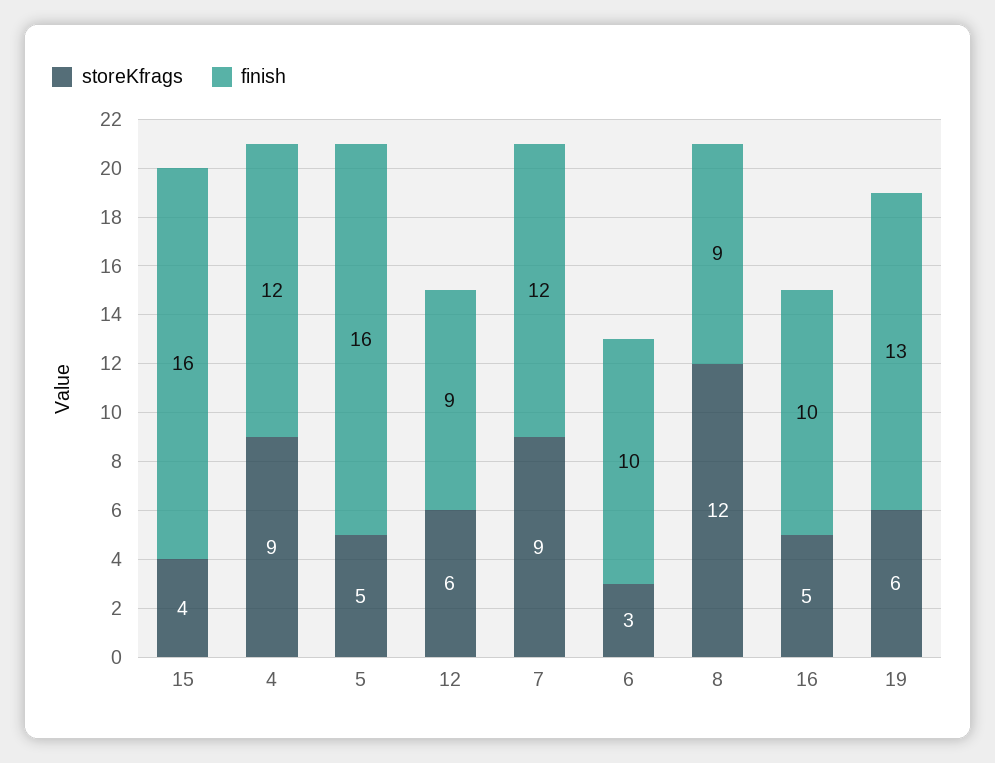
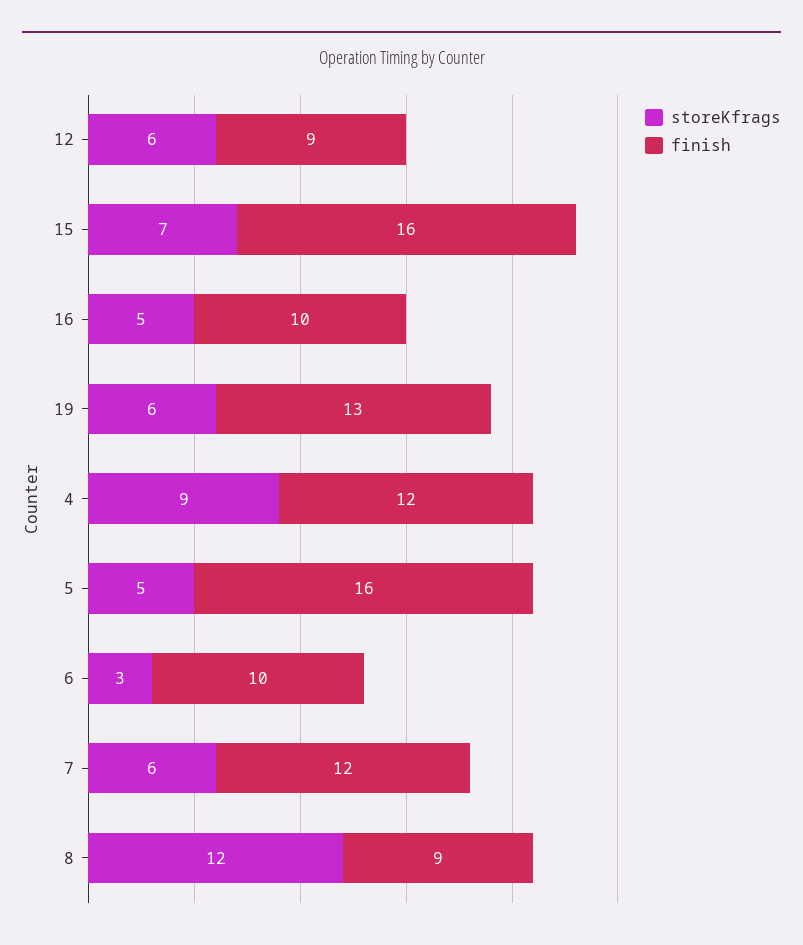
storeKfrags, 15: 4 -> 7
storeKfrags, 7: 9 -> 6

